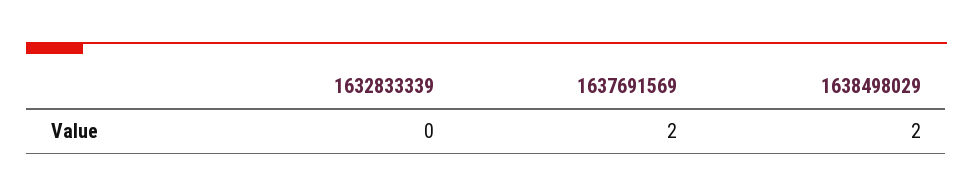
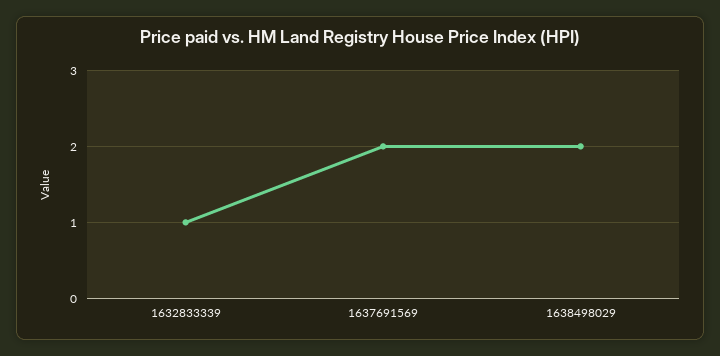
1632833339: 0 -> 1

